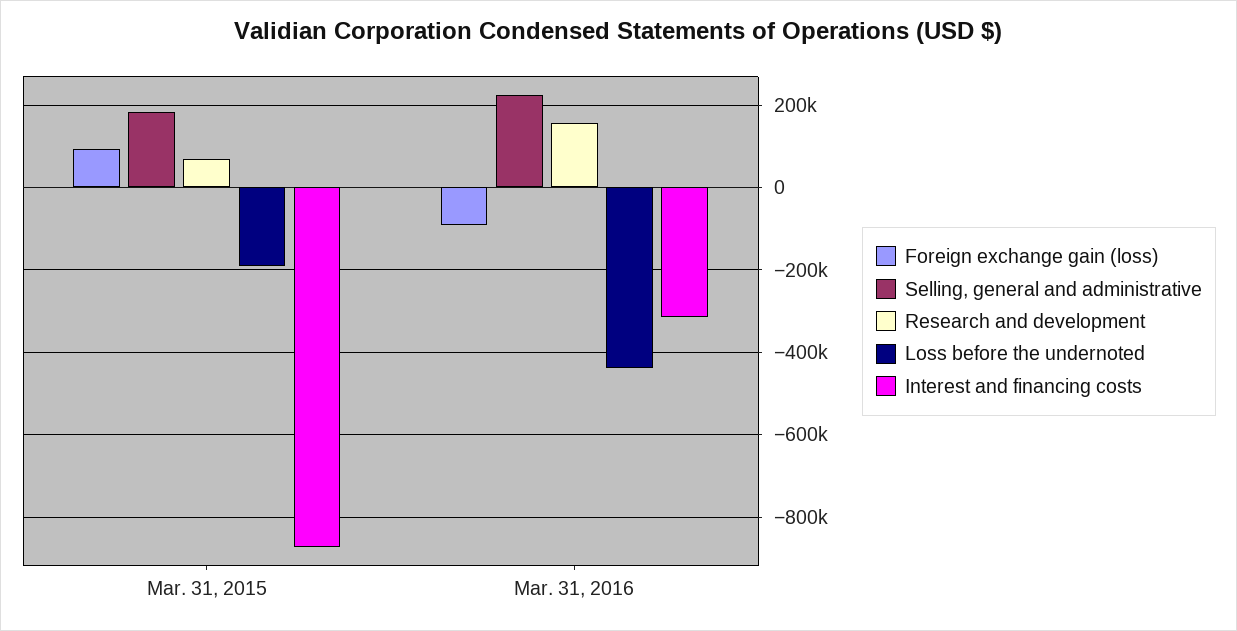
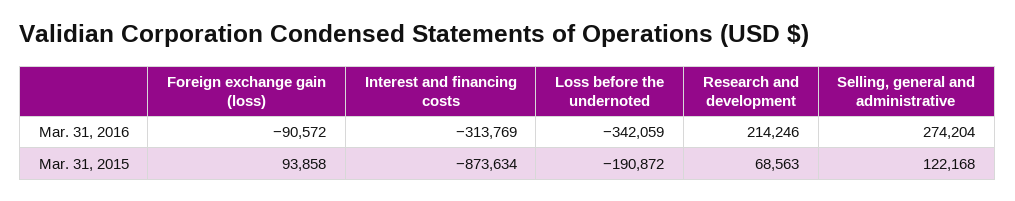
Selling, general and administrative, Mar. 31, 2015: 180000 -> 122168
Selling, general and administrative, Mar. 31, 2016: 220000 -> 274204
Research and development, Mar. 31, 2016: 160000 -> 214246
Loss before the undernoted, Mar. 31, 2016: -440000 -> -342059

